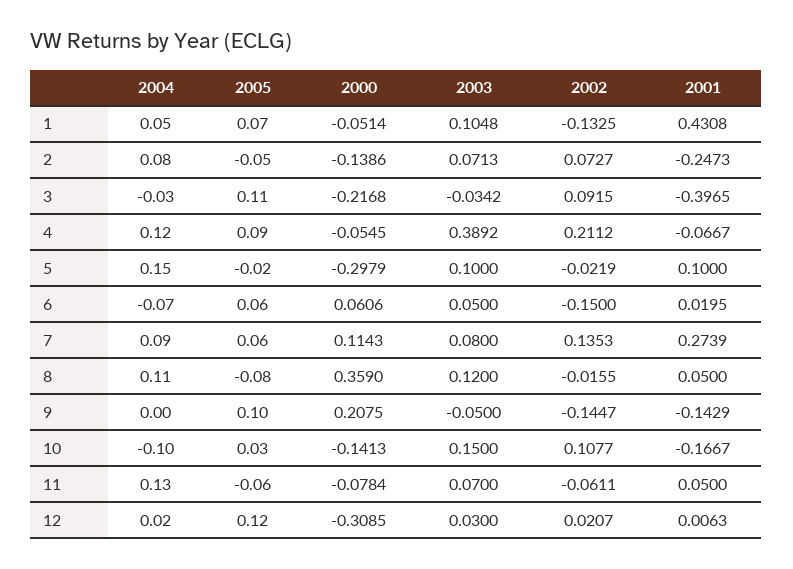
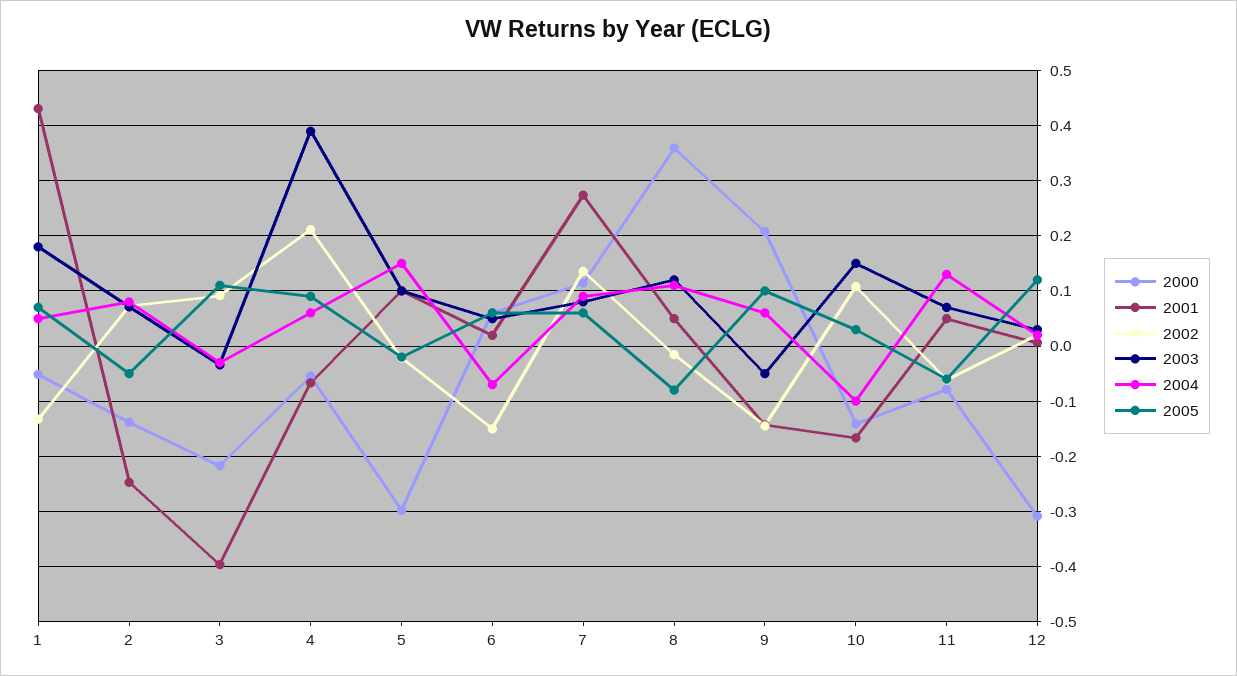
2003, 1: 0.1048 -> 0.18
2004, 4: 0.12 -> 0.06
2004, 9: 0 -> 0.06

